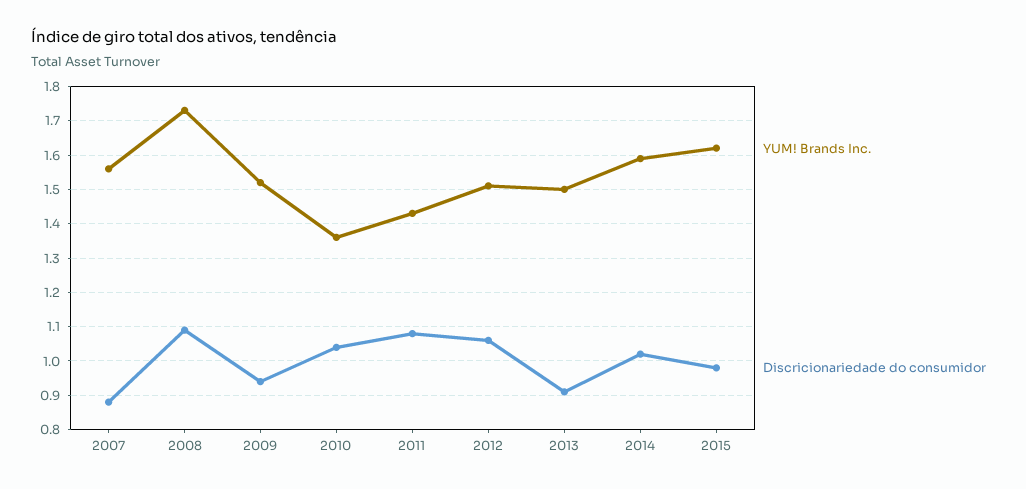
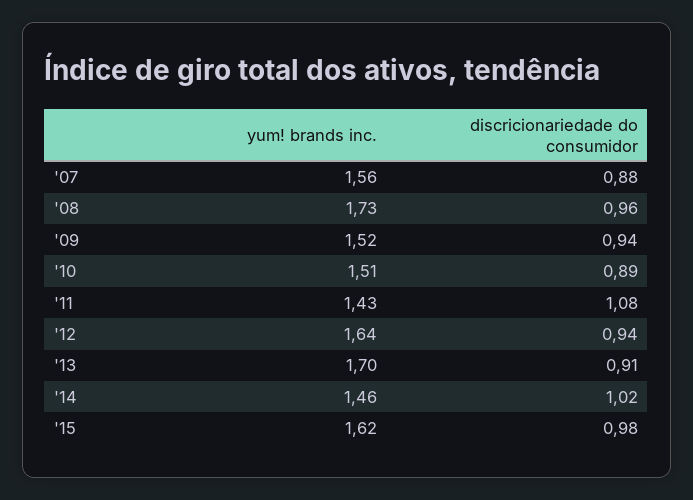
Discricionariedade do consumidor, 2008: 1.1 -> 0.96
YUM! Brands Inc., 2010: 1.35 -> 1.51
Discricionariedade do consumidor, 2010: 1.05 -> 0.89
YUM! Brands Inc., 2012: 1.5 -> 1.64
Discricionariedade do consumidor, 2012: 1.05 -> 0.94
YUM! Brands Inc., 2013: 1.5 -> 1.7
YUM! Brands Inc., 2014: 1.6 -> 1.46

